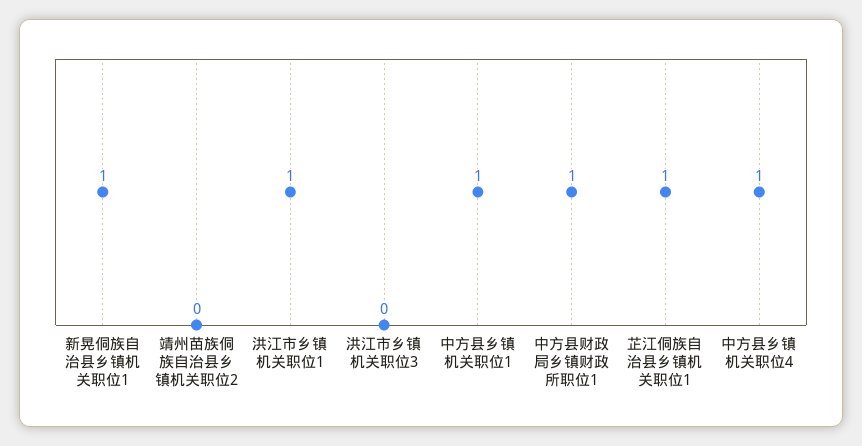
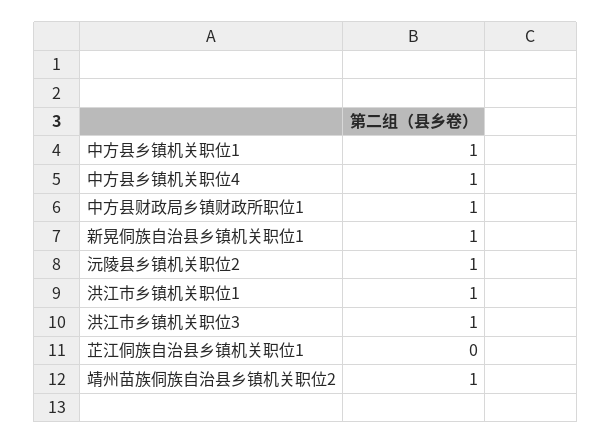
靖州苗族侗族自治县乡镇机关职位2: 0 -> 1
洪江市乡镇机关职位3: 0 -> 1
芷江侗族自治县乡镇机关职位1: 1 -> 0
沅陵县乡镇机关职位2: none -> 1

